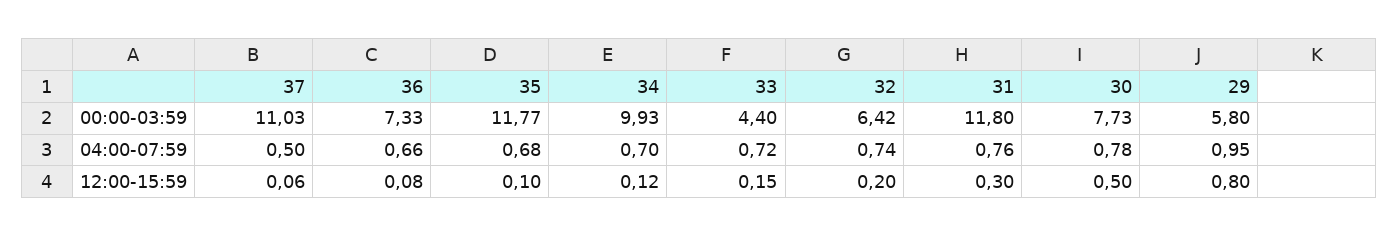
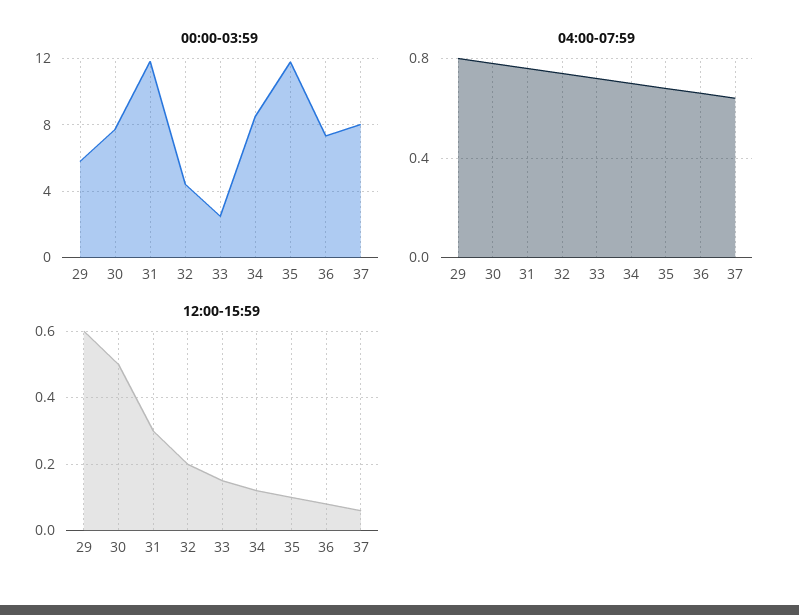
00:00-03:59, 37: 11.03 -> 8
00:00-03:59, 34: 9.93 -> 8.5
00:00-03:59, 33: 4.4 -> 2.5
00:00-03:59, 32: 6.42 -> 4.5
04:00-07:59, 37: 0.5 -> 0.65
04:00-07:59, 29: 0.95 -> 0.8
12:00-15:59, 29: 0.8 -> 0.6

